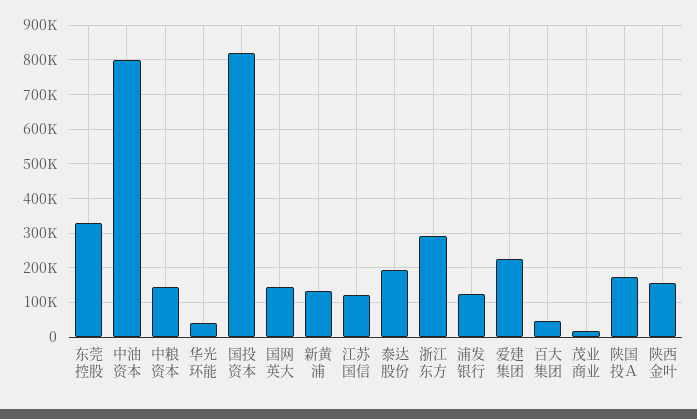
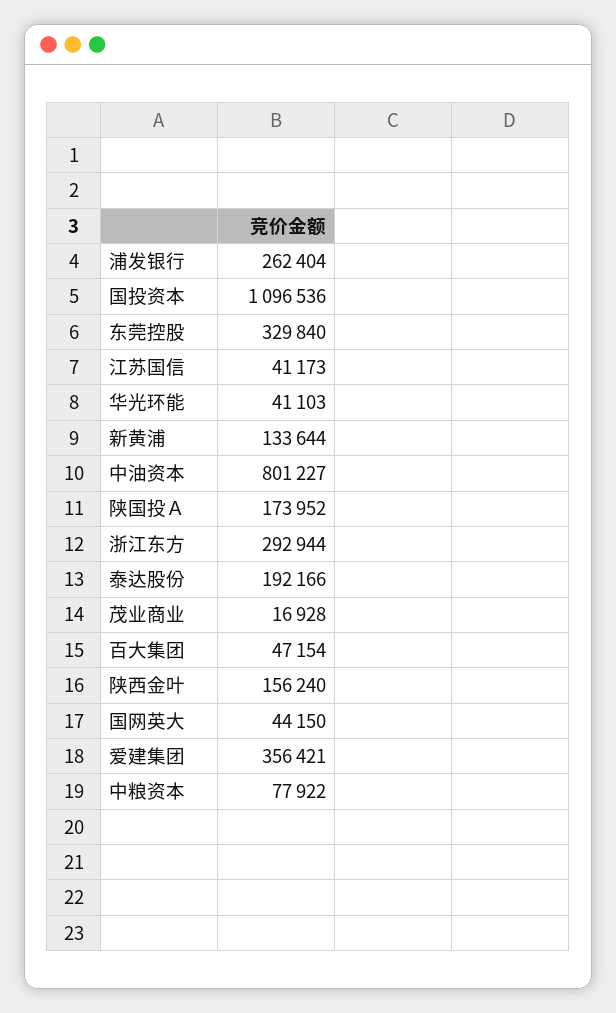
中粮资本: 140000 -> 77922
国投资本: 820000 -> 1096536
国网英大: 140000 -> 44150
江苏国信: 120000 -> 41173
浦发银行: 120000 -> 262404
爱建集团: 220000 -> 356421

